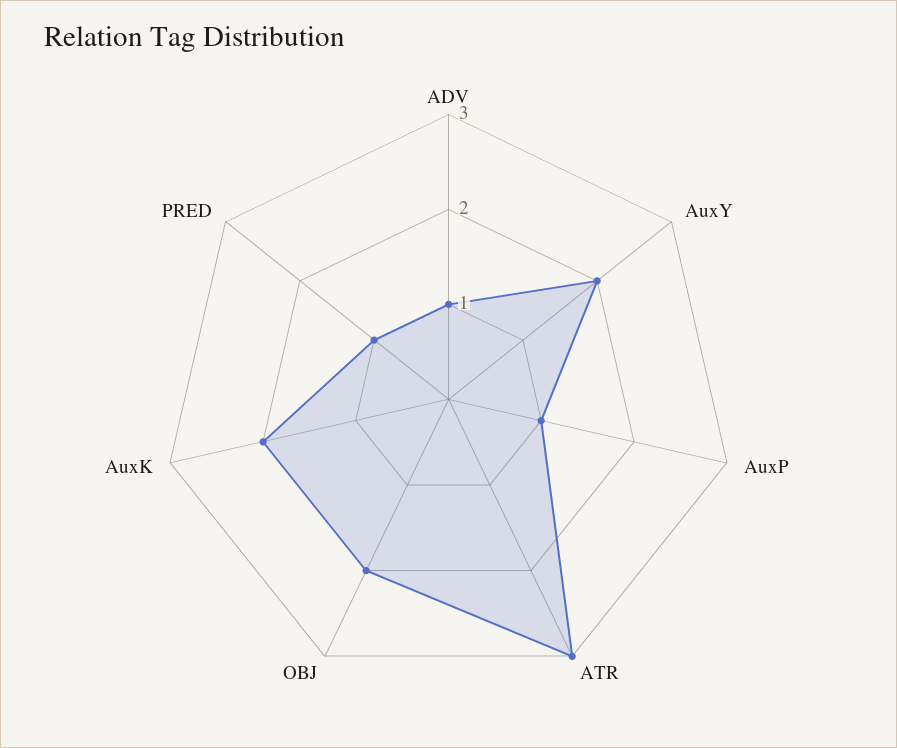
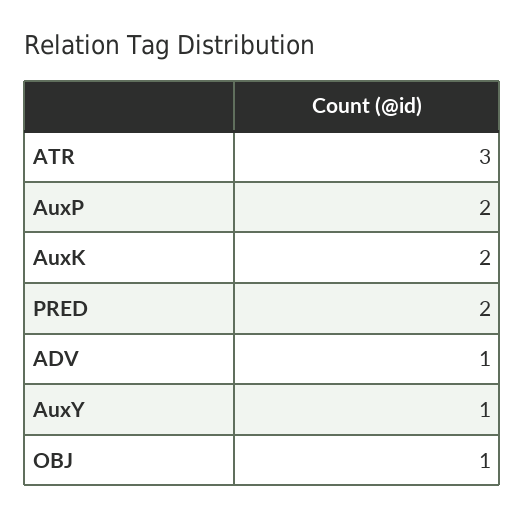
AuxY: 2 -> 1
AuxP: 1 -> 2
OBJ: 2 -> 1
PRED: 1 -> 2

